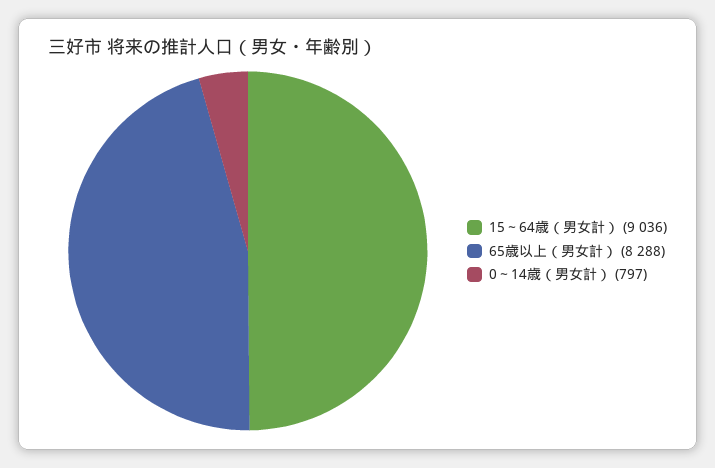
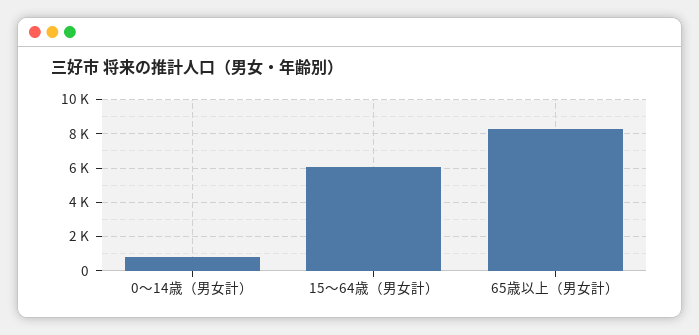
15～64歳（男女計）: 9036 -> 6000

